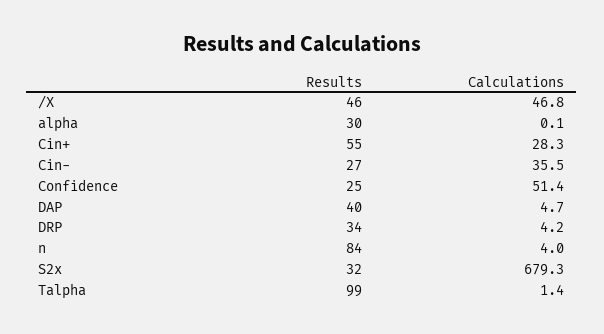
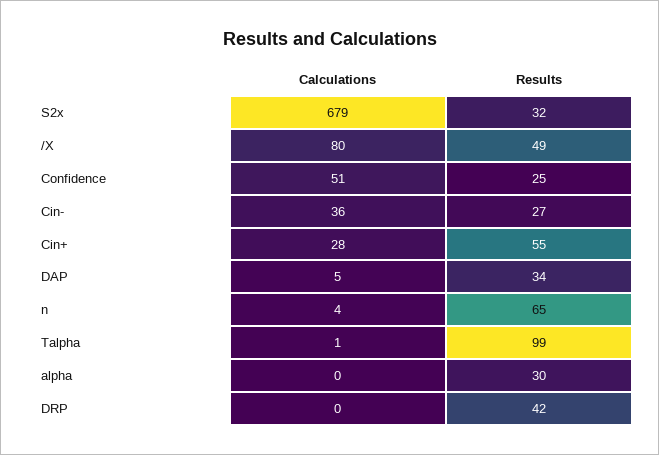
Results, /X: 46 -> 49
Calculations, /X: 46.8 -> 80
Results, DAP: 40 -> 34
Results, DRP: 34 -> 42
Calculations, DRP: 4.2 -> 0
Results, n: 84 -> 65

